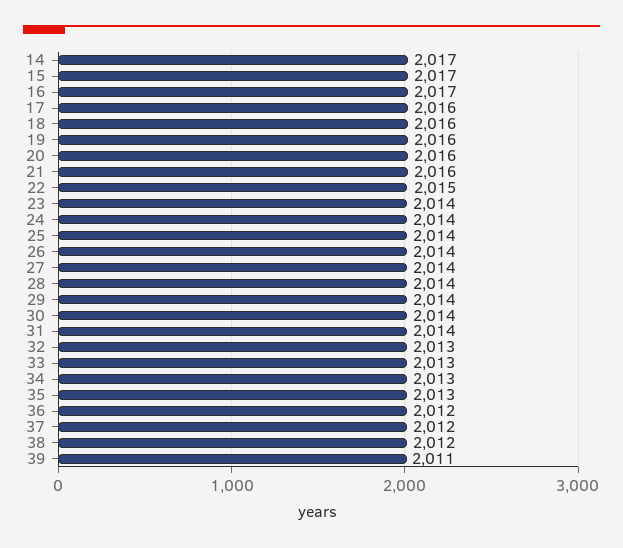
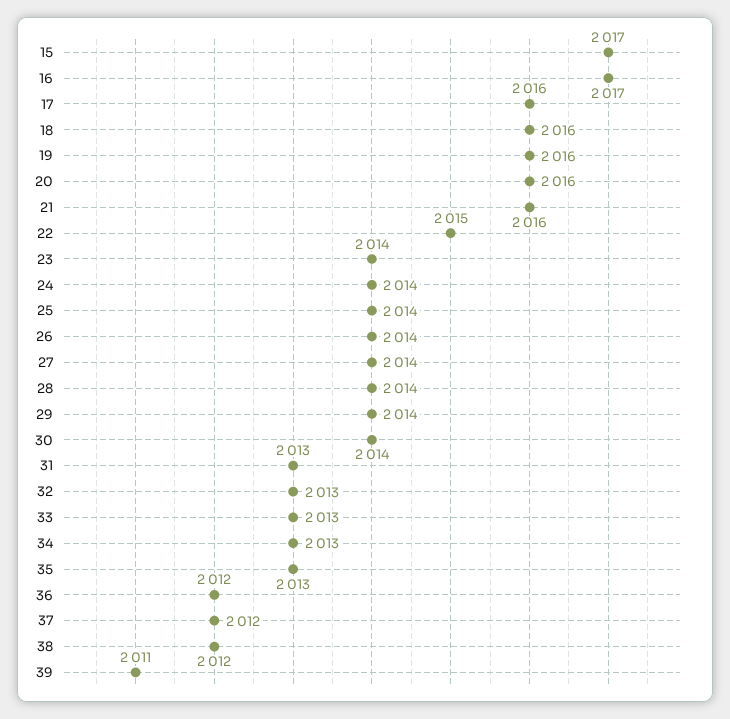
14: 2017 -> none
31: 2014 -> 2013

